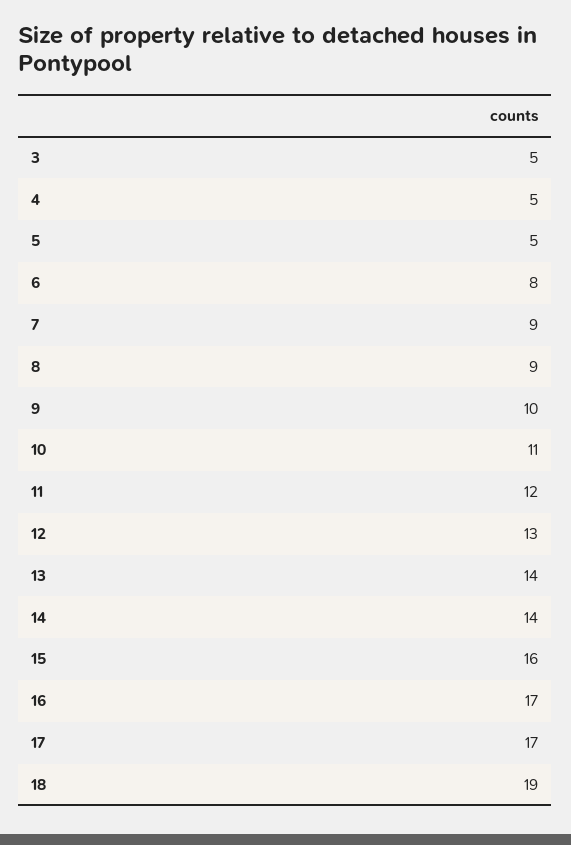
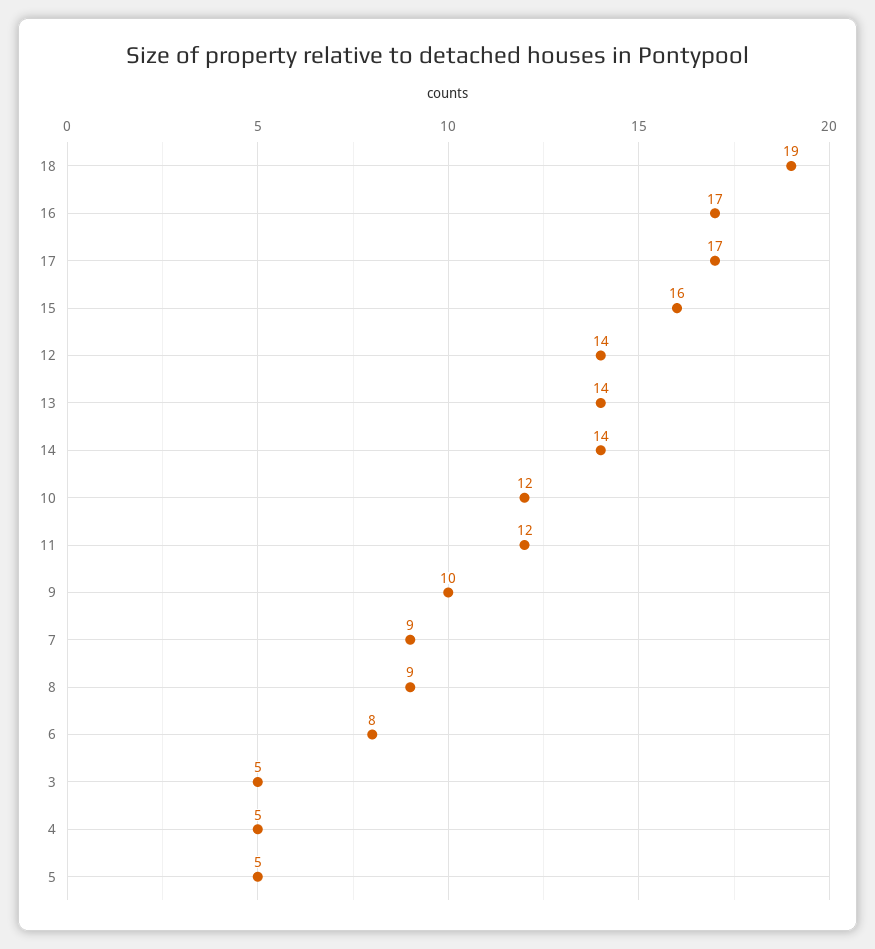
10: 11 -> 12
12: 13 -> 14

